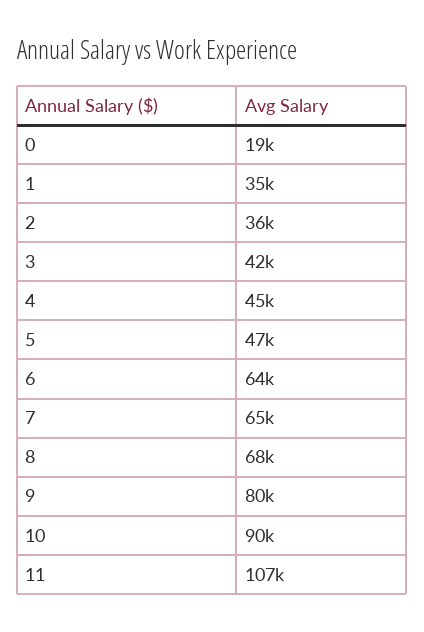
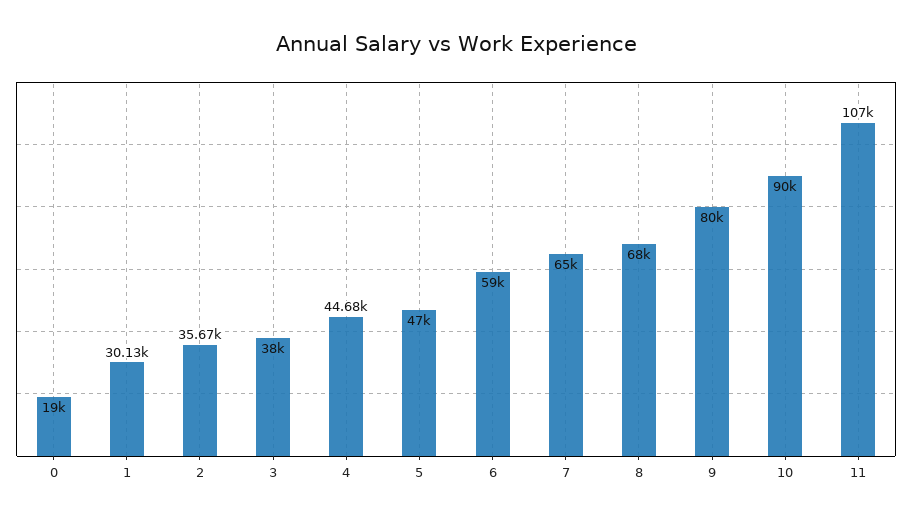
1: 35000 -> 30130
3: 42000 -> 38000
6: 64000 -> 59000

